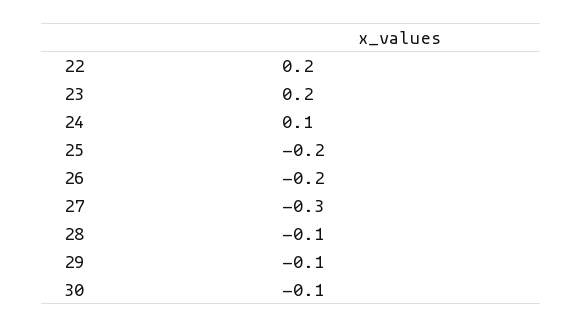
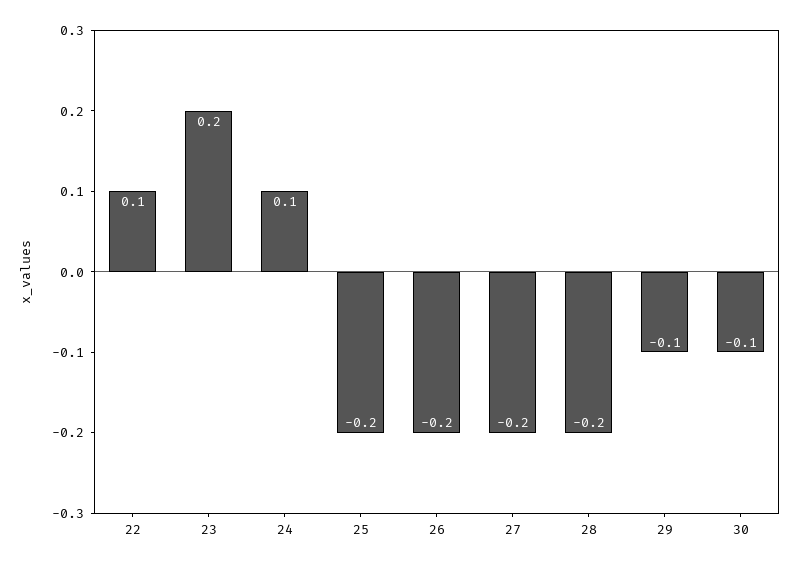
22: 0.2 -> 0.1
27: -0.3 -> -0.2
28: -0.1 -> -0.2

